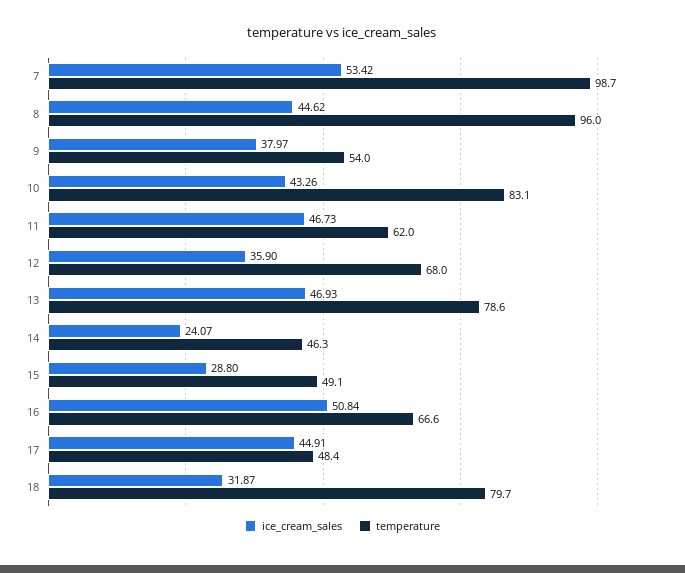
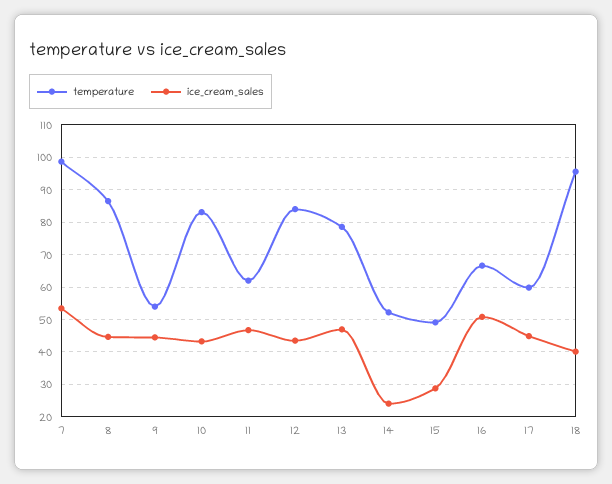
temperature, 8: 96 -> 86
ice_cream_sales, 9: 37.97 -> 44
ice_cream_sales, 12: 35.9 -> 44
temperature, 12: 68 -> 84
temperature, 14: 46.3 -> 52
temperature, 17: 48.4 -> 60
ice_cream_sales, 18: 31.87 -> 40
temperature, 18: 79.7 -> 96

